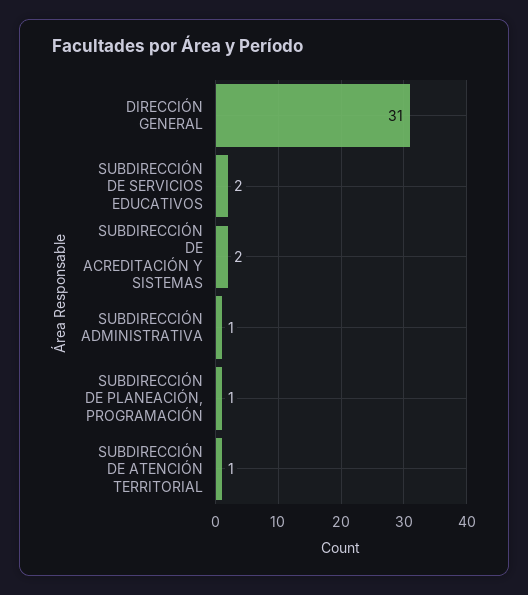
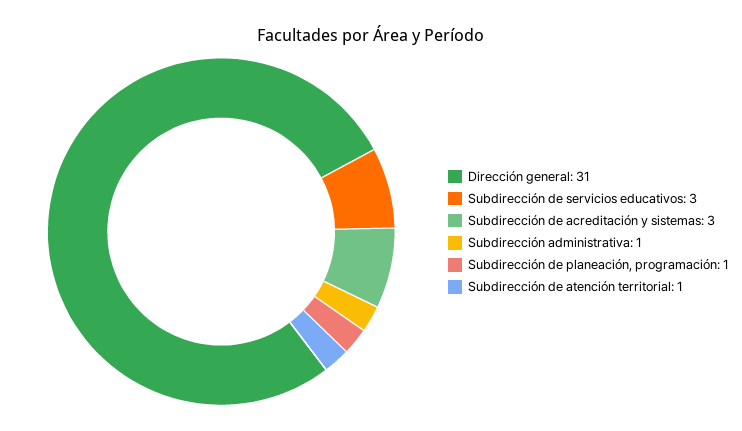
SUBDIRECCIÓN DE SERVICIOS EDUCATIVOS: 2 -> 3
SUBDIRECCIÓN DE ACREDITACIÓN Y SISTEMAS: 2 -> 3

